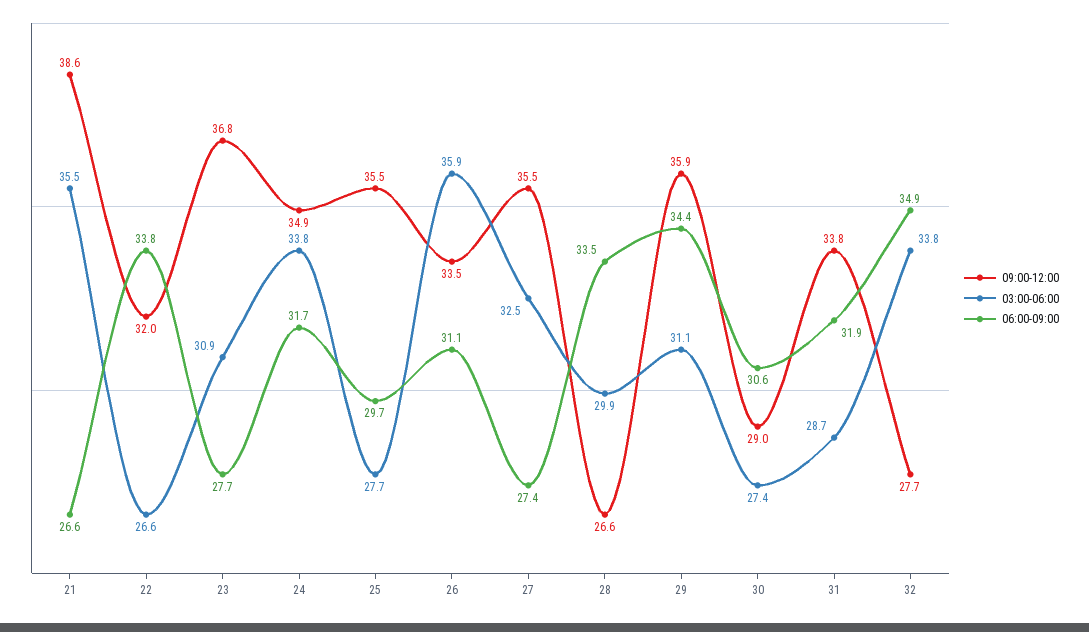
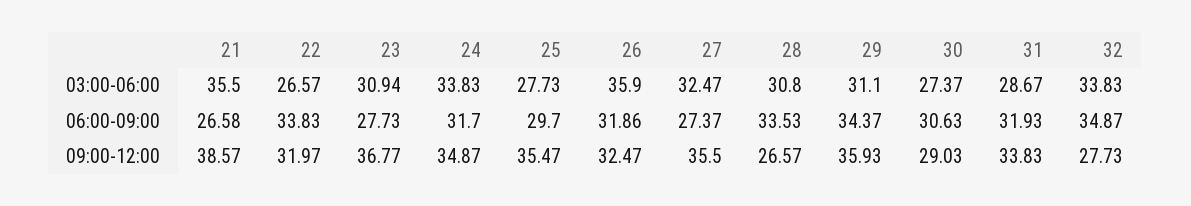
09:00-12:00, 26: 33.5 -> 32.47
06:00-09:00, 26: 31.1 -> 31.86
03:00-06:00, 28: 29.9 -> 30.8

